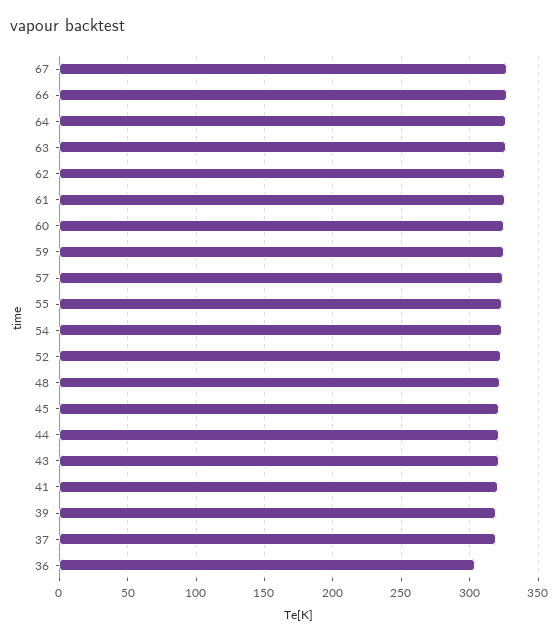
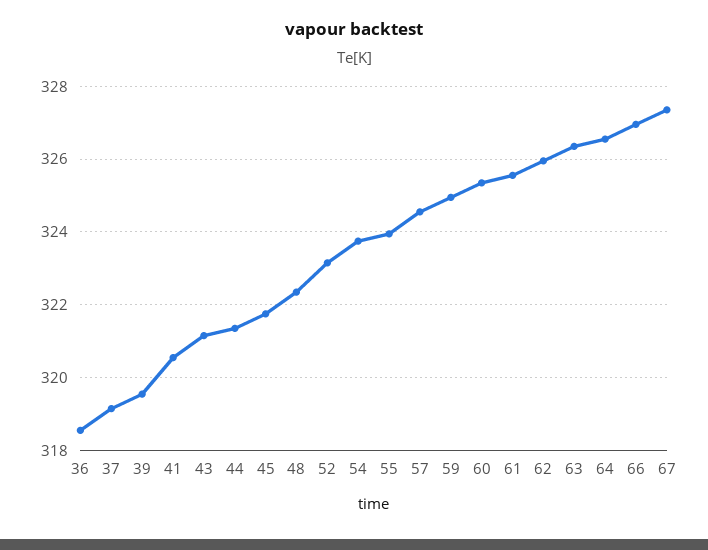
36: 305 -> 318.6

